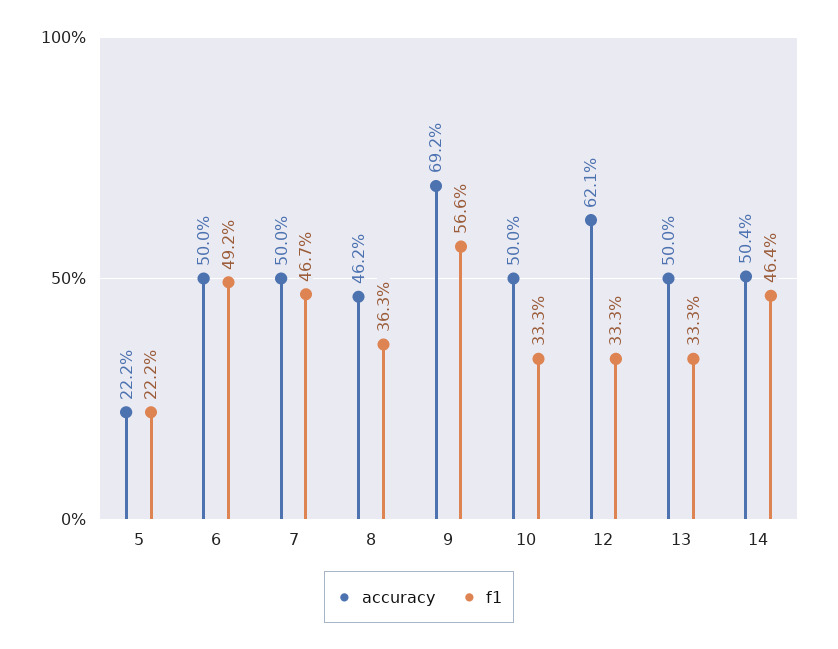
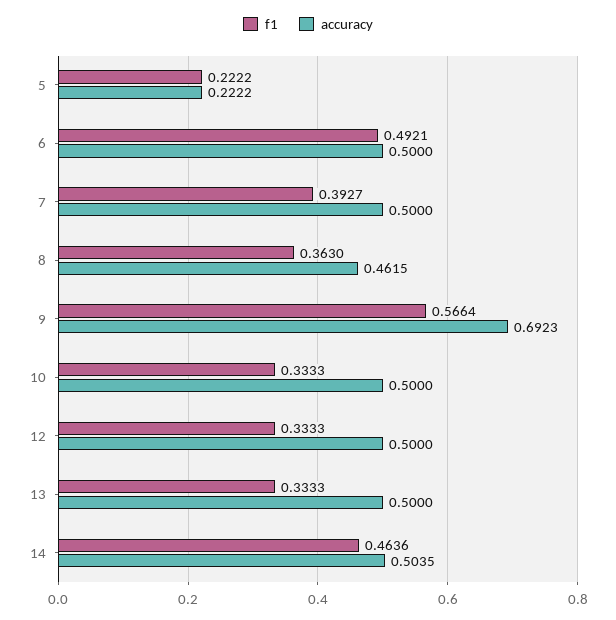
f1, 7: 0.467 -> 0.3927
accuracy, 12: 0.621 -> 0.5

